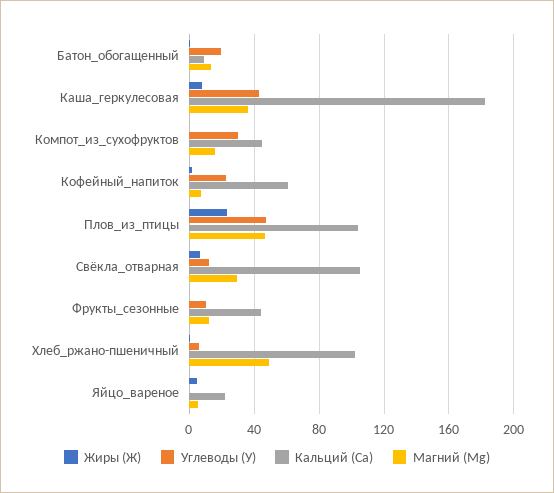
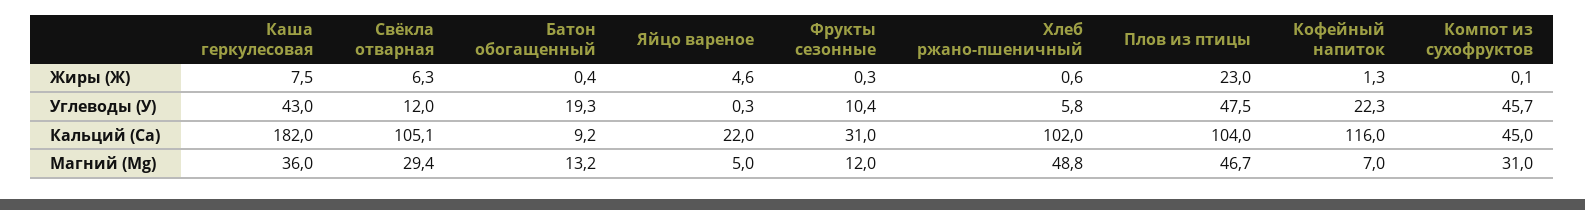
Углеводы (У), Компот_из_сухофруктов: 30 -> 45.7
Магний (Mg), Компот_из_сухофруктов: 15 -> 31
Кальций (Са), Кофейный_напиток: 60 -> 116
Кальций (Са), Фрукты_сезонные: 45 -> 31

